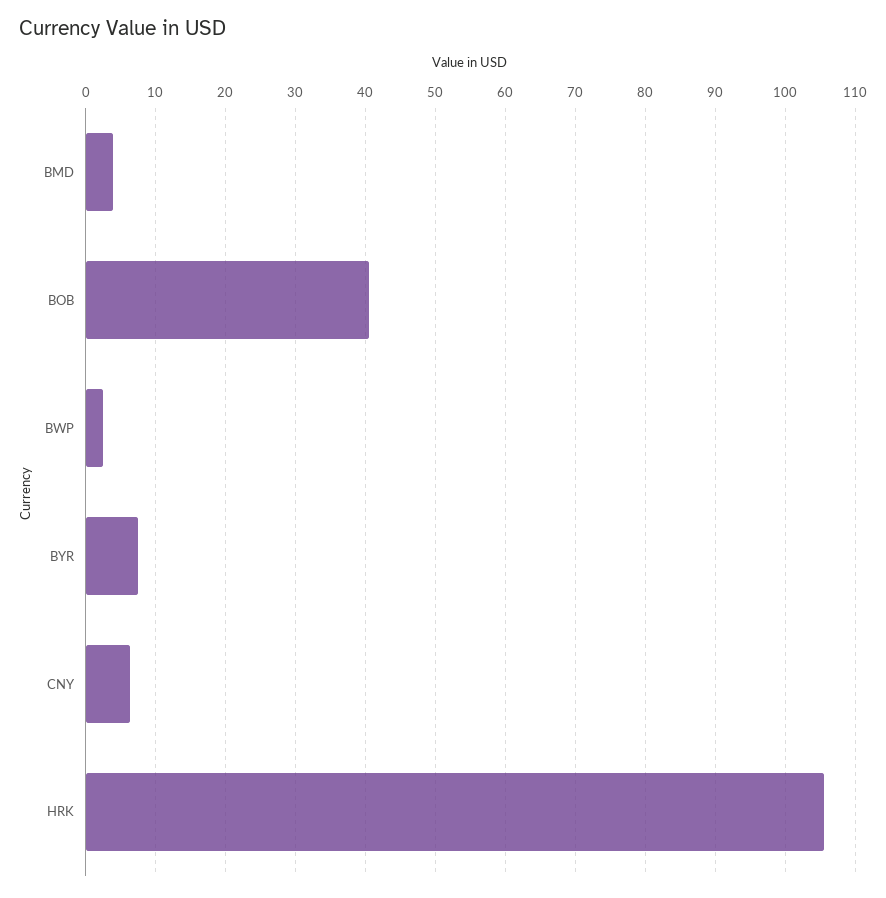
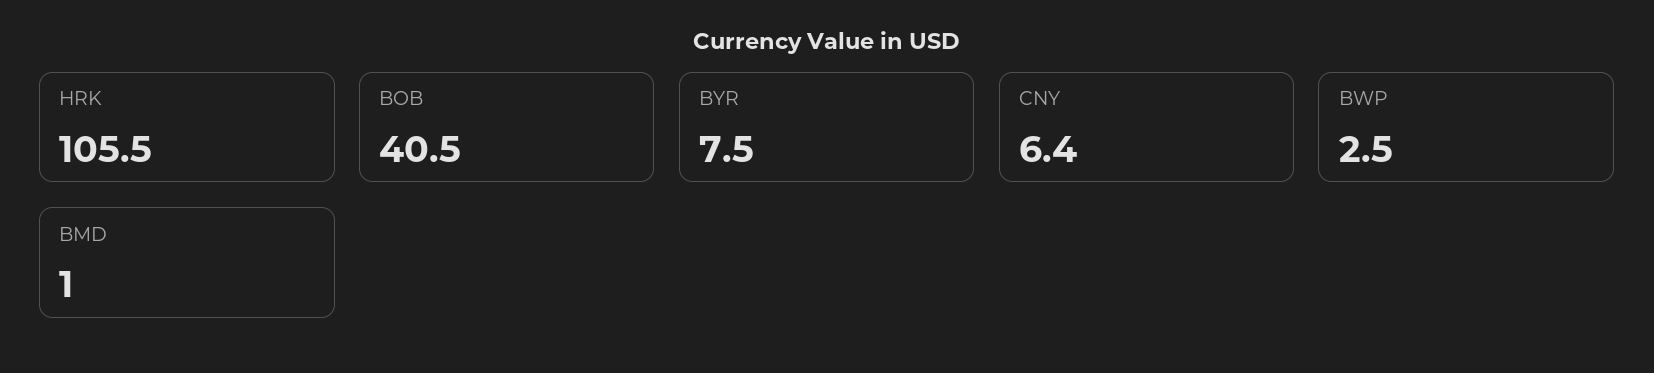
BMD: 4 -> 1

